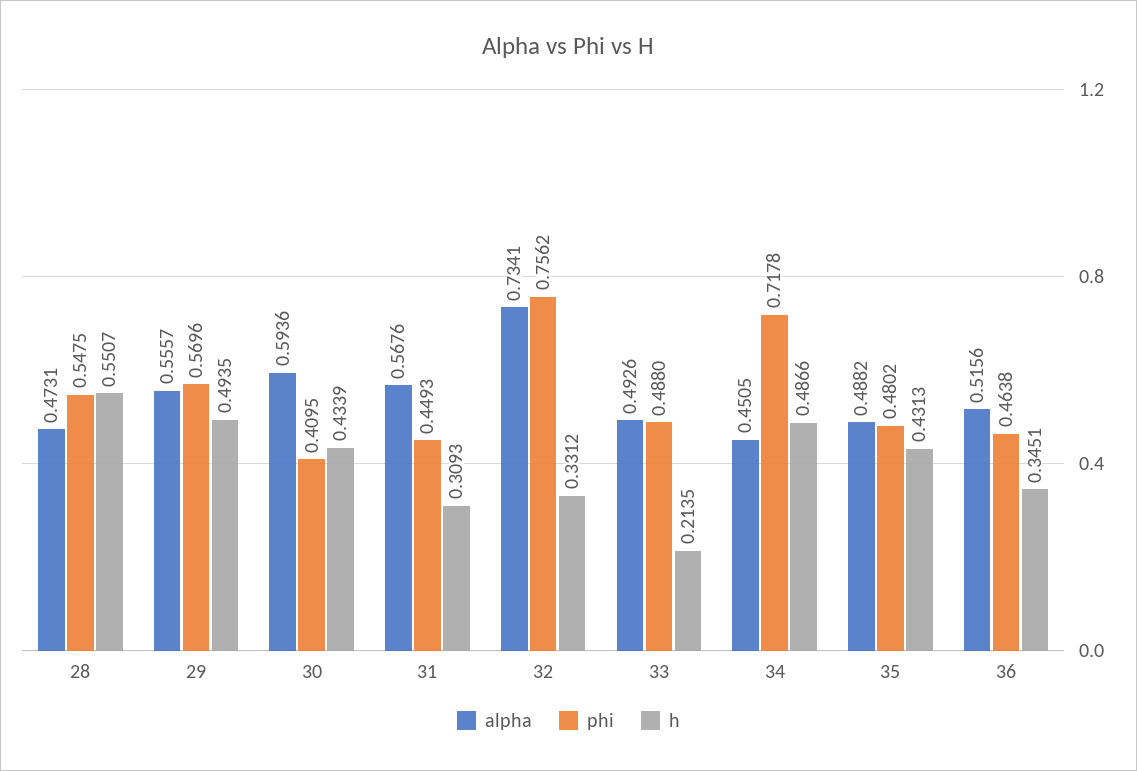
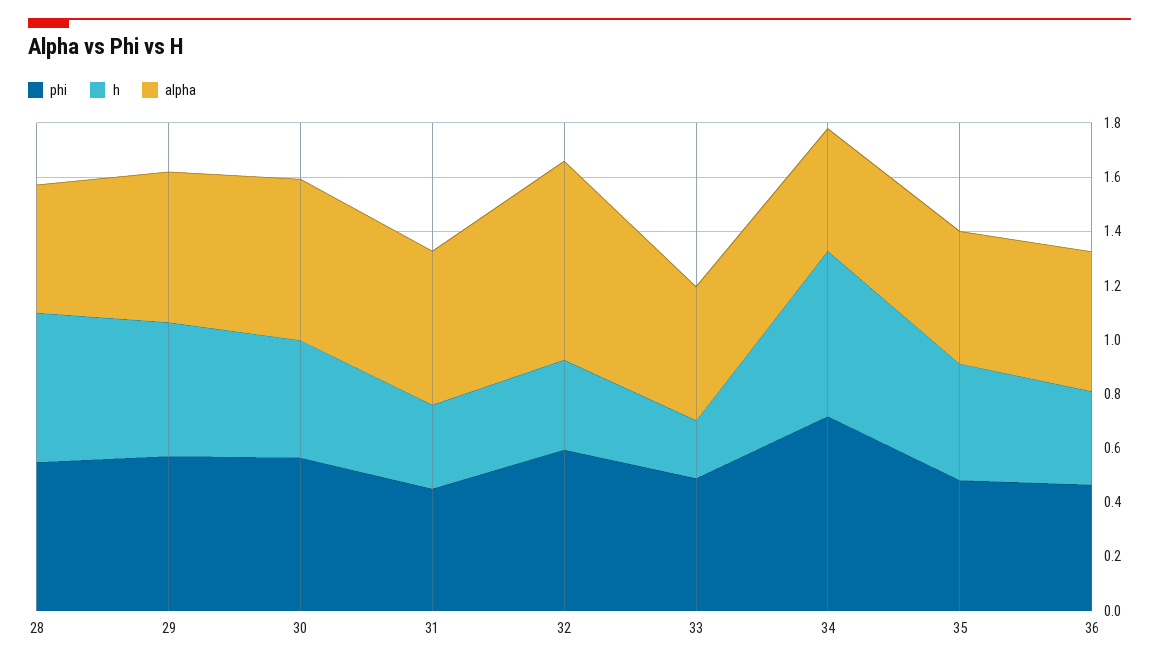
phi, 30: 0.4095 -> 0.55
phi, 32: 0.7562 -> 0.6
h, 34: 0.4866 -> 0.6

